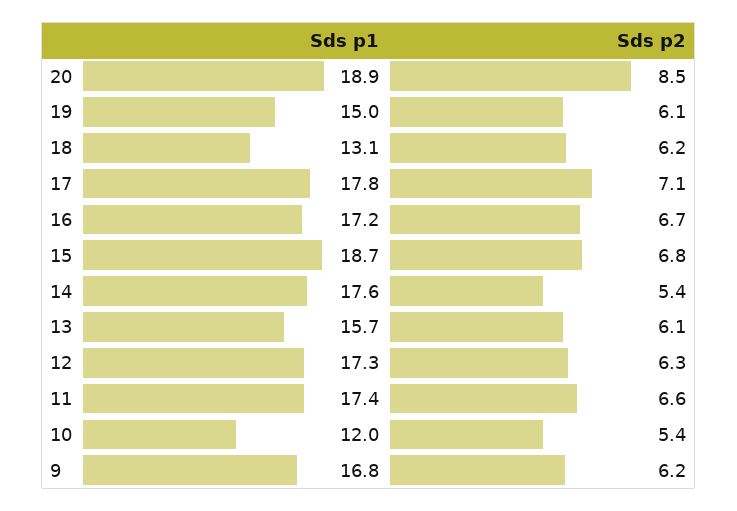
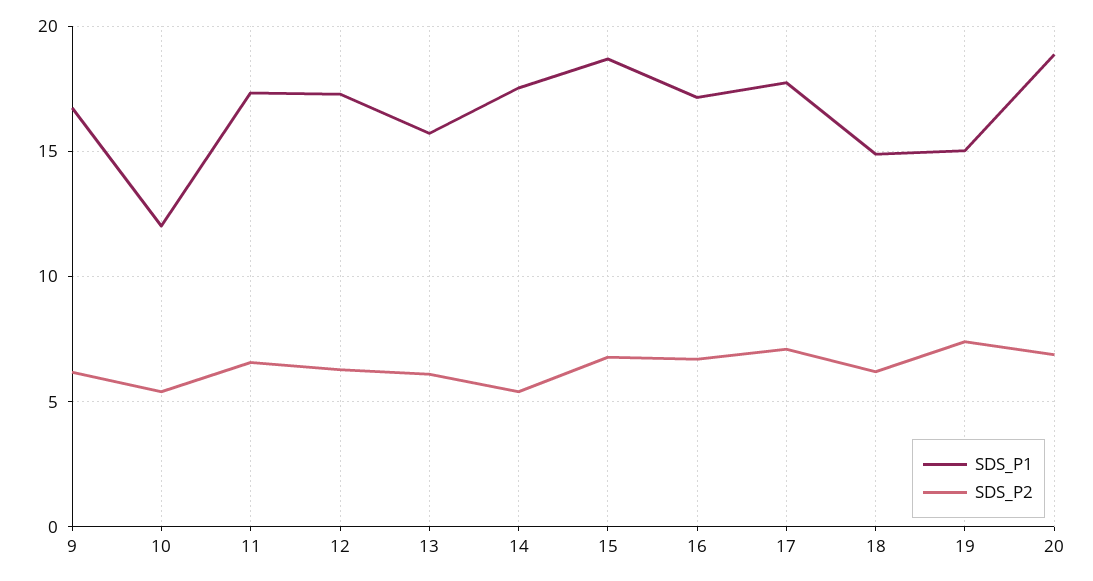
Sds p2, 20: 8.5 -> 7
Sds p2, 19: 6.1 -> 7.5
Sds p1, 18: 13.1 -> 15

